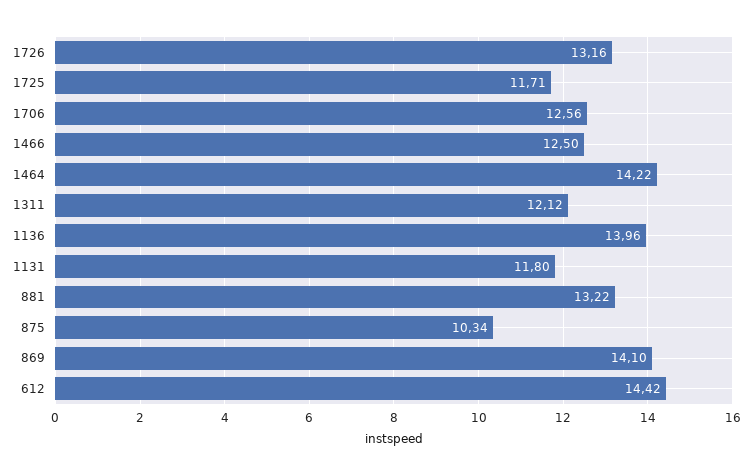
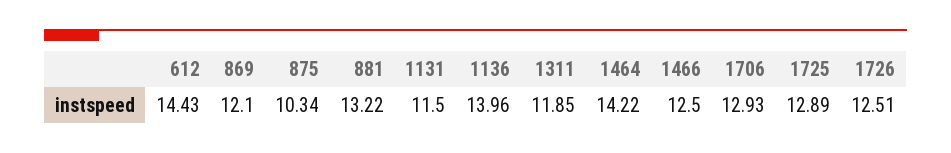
1726: 13.16 -> 12.51
1725: 11.71 -> 12.89
1706: 12.56 -> 12.93
1311: 12.12 -> 11.85
1131: 11.8 -> 11.5
869: 14.1 -> 12.1
612: 14.42 -> 14.43

